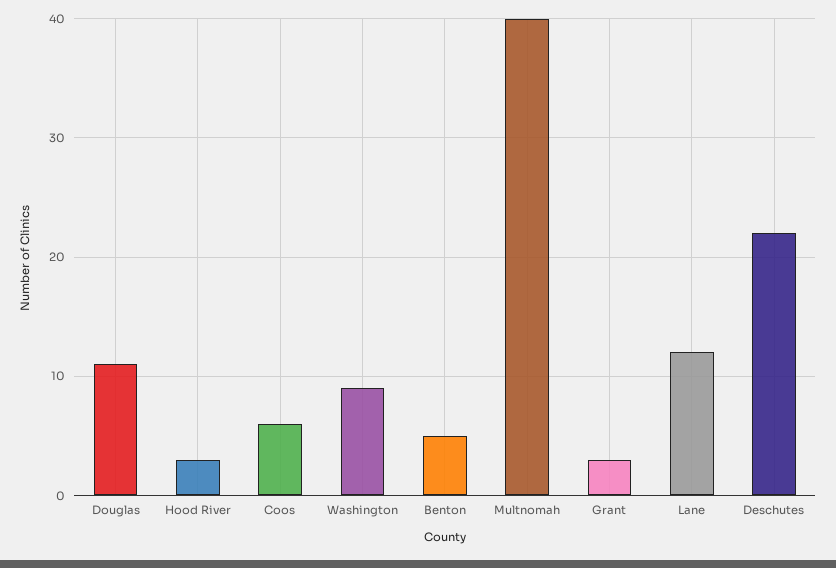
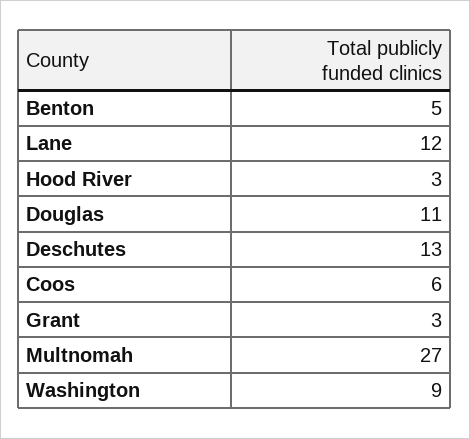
Multnomah: 40 -> 27
Deschutes: 22 -> 13

